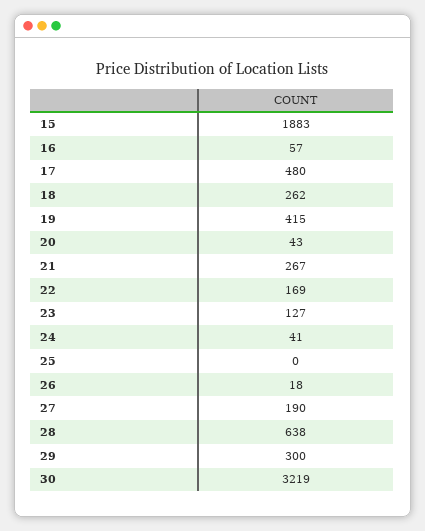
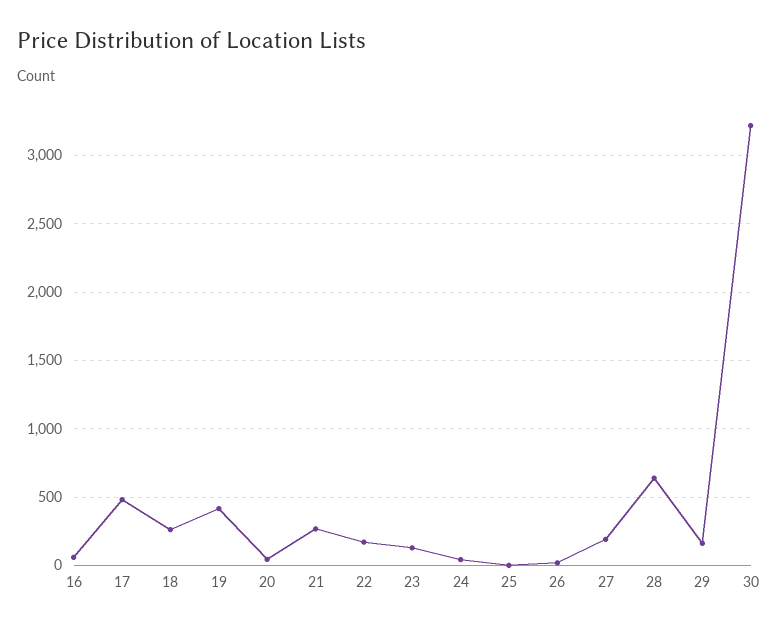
15: 1883 -> none
29: 300 -> 150

